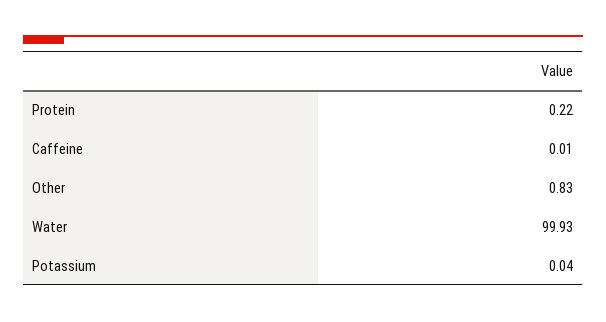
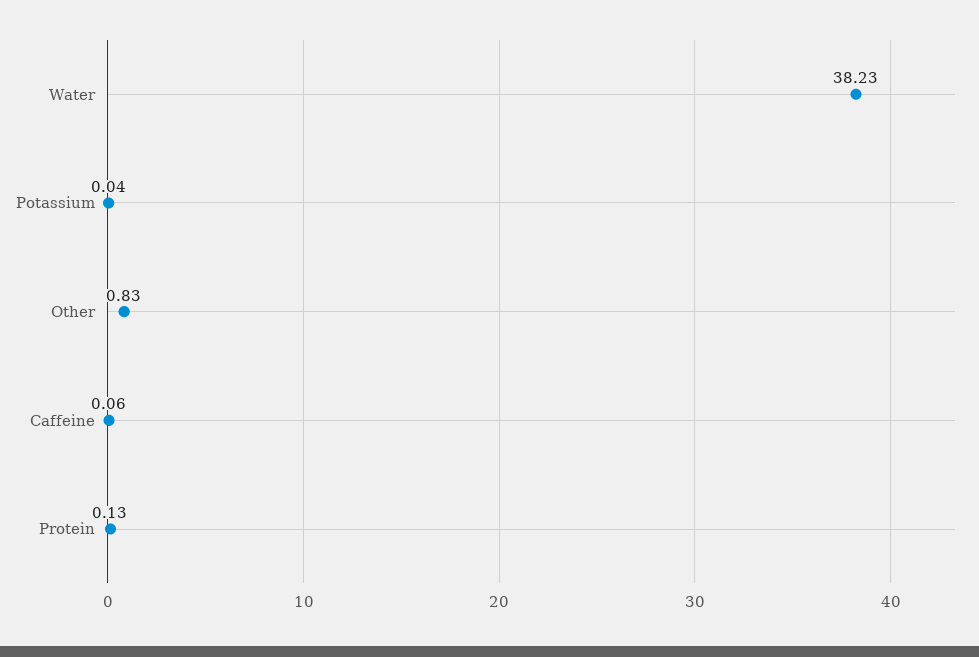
Protein: 0.22 -> 0.13
Caffeine: 0.01 -> 0.06
Water: 99.93 -> 38.23

